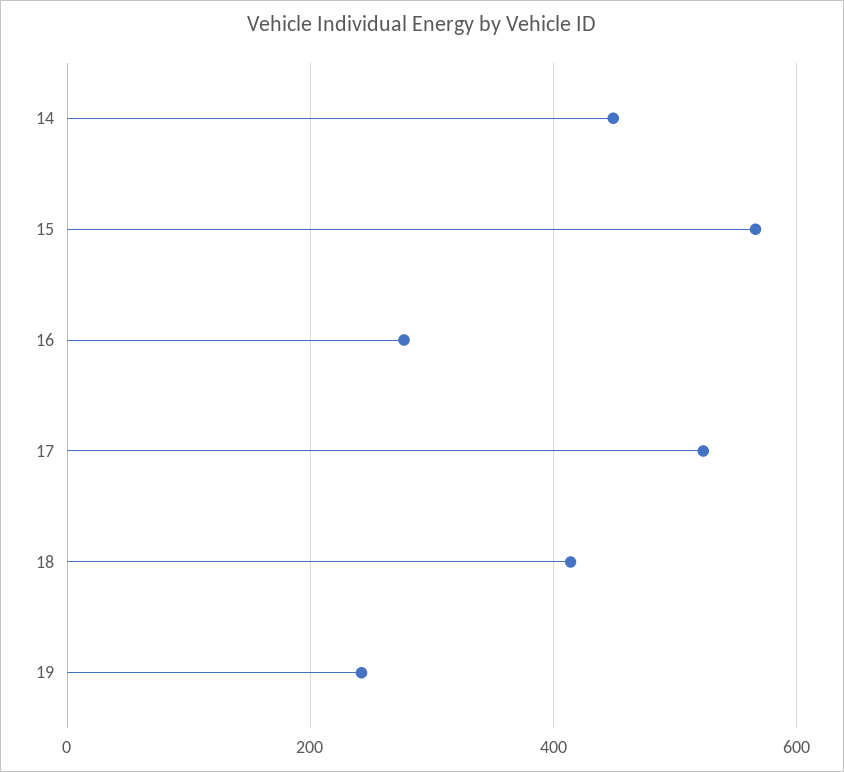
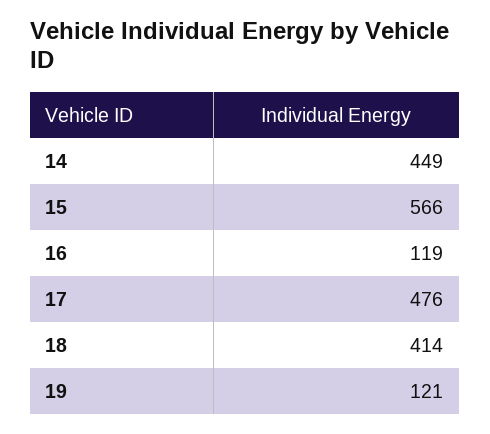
16: 280 -> 119
17: 520 -> 476
19: 240 -> 121

